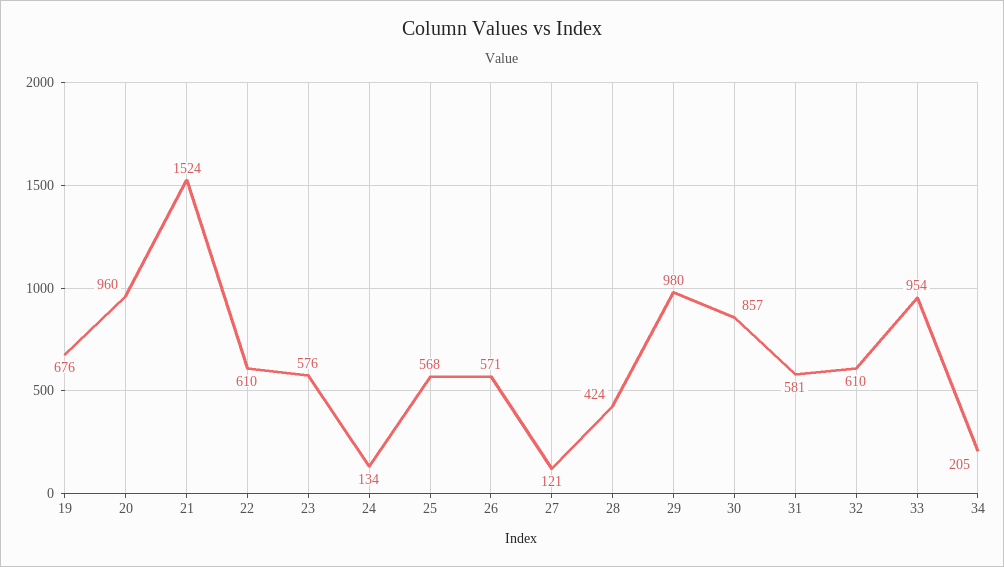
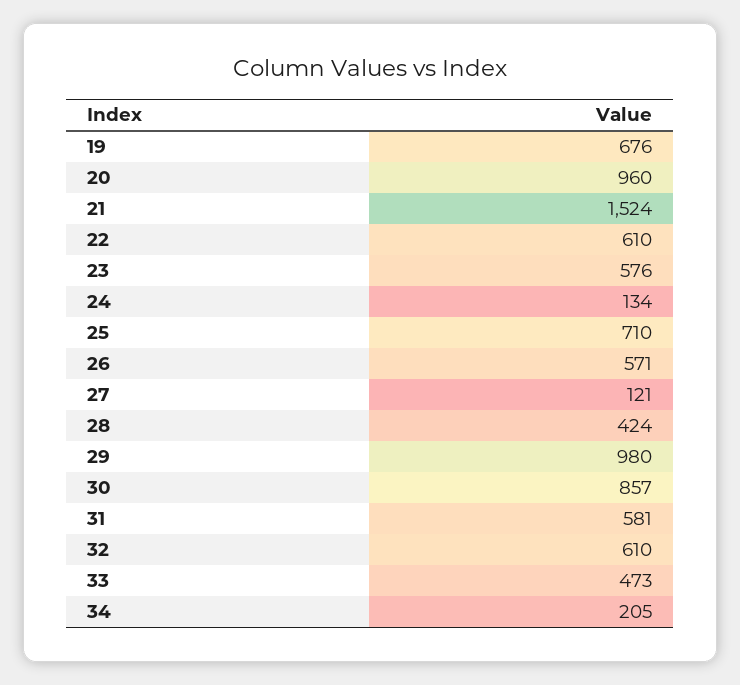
25: 568 -> 710
33: 954 -> 473

